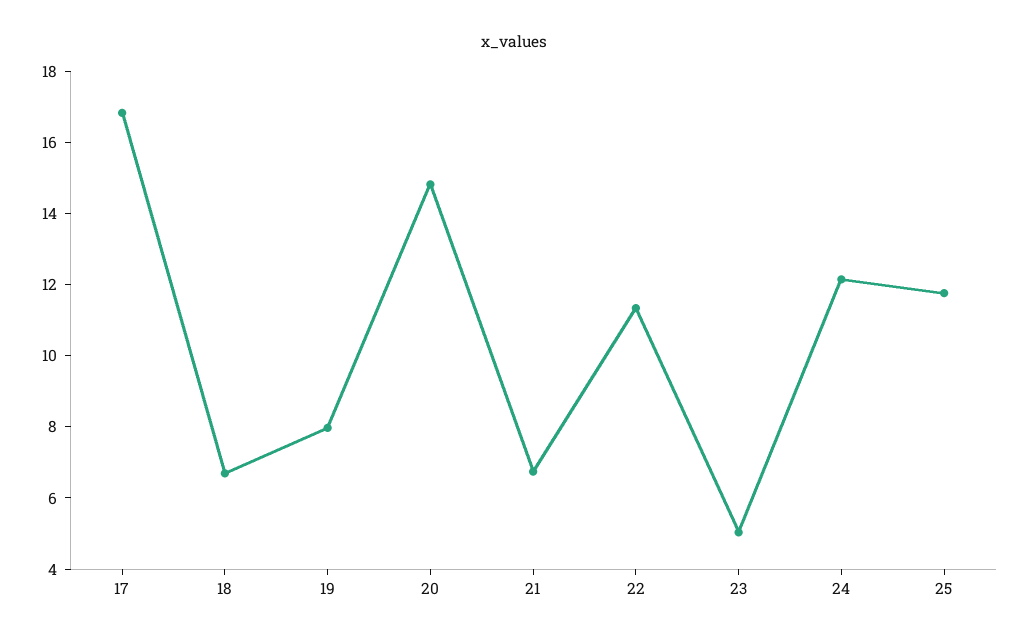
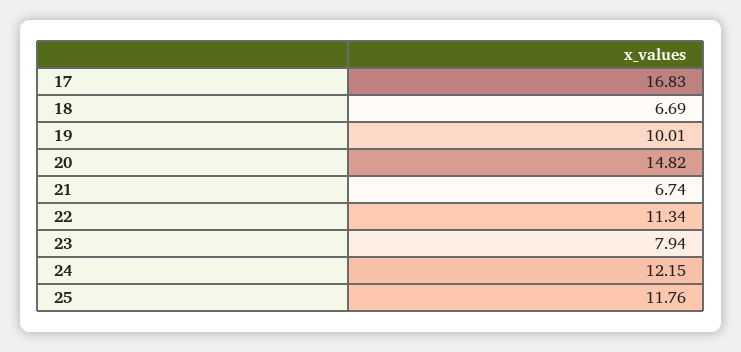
19: 8 -> 10.01
23: 5 -> 7.94

